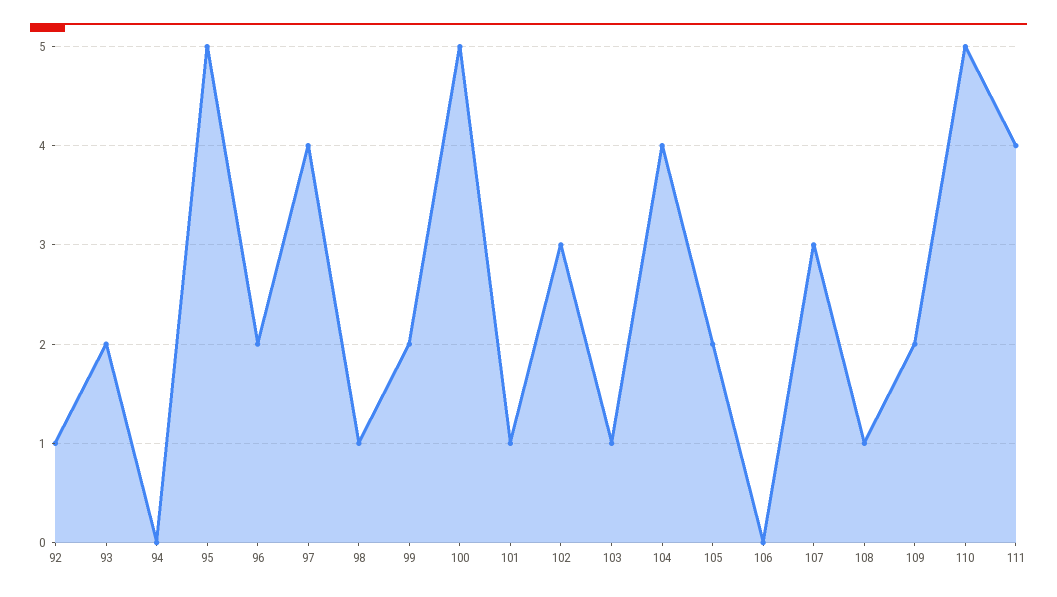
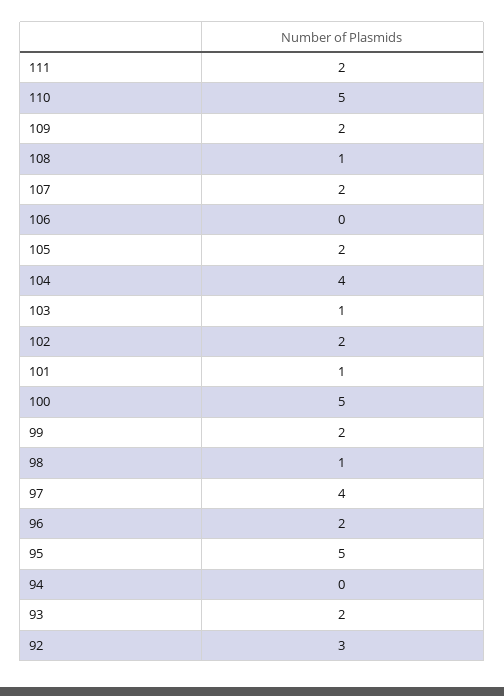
92: 1 -> 3
102: 3 -> 2
107: 3 -> 2
111: 4 -> 2

